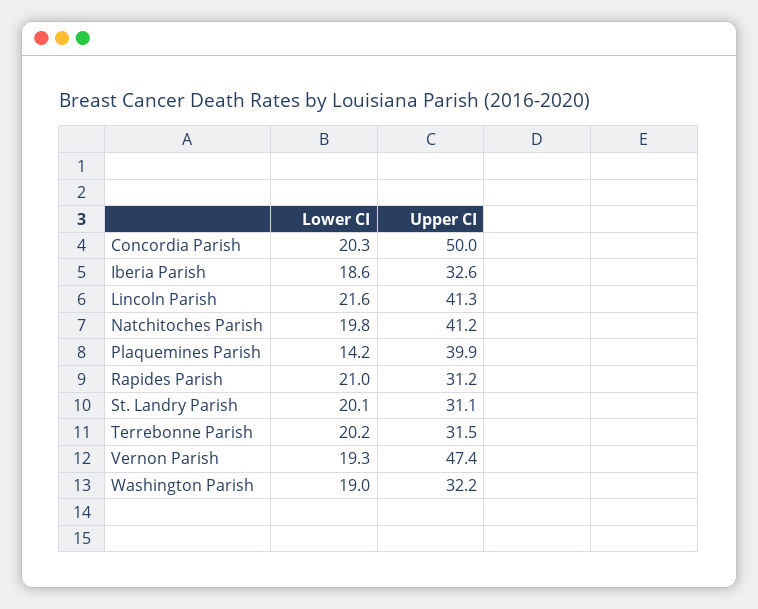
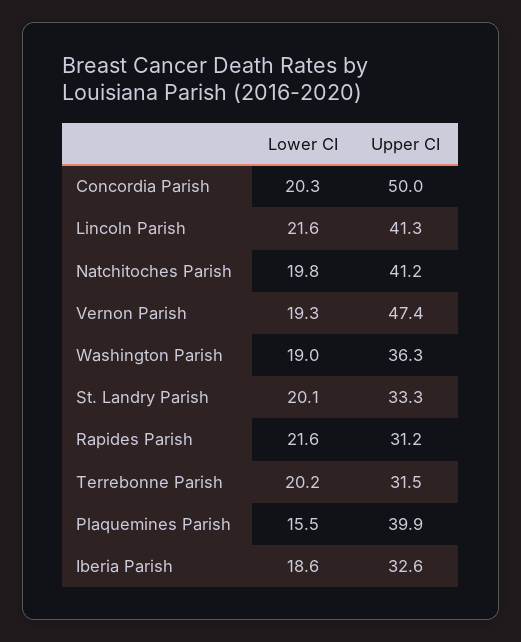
Lower CI, Plaquemines Parish: 14.2 -> 15.5
Lower CI, Rapides Parish: 21 -> 21.6
Upper CI, St. Landry Parish: 31.1 -> 33.3
Upper CI, Washington Parish: 32.2 -> 36.3

